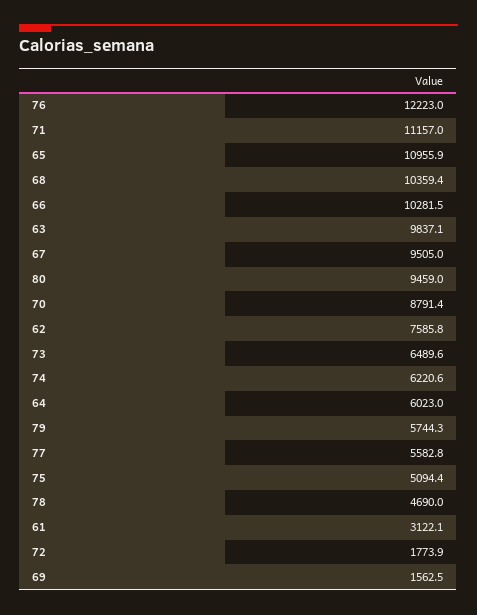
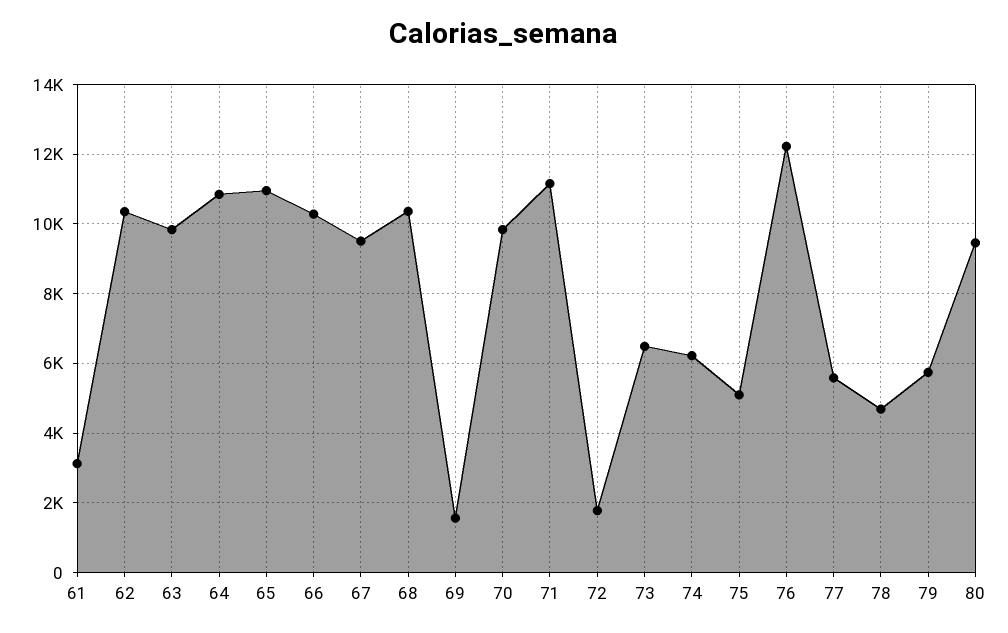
70: 8791.4 -> 9800
62: 7585.8 -> 10400
64: 6023 -> 10800

